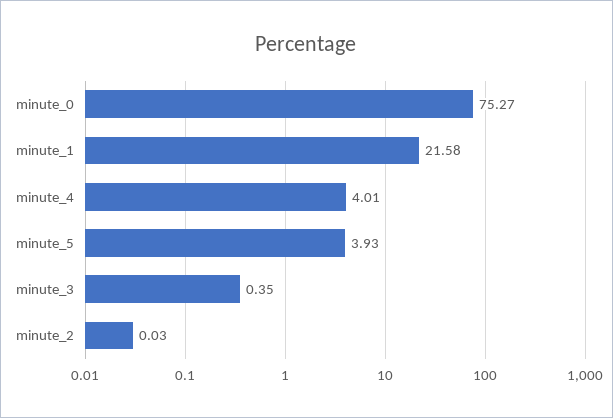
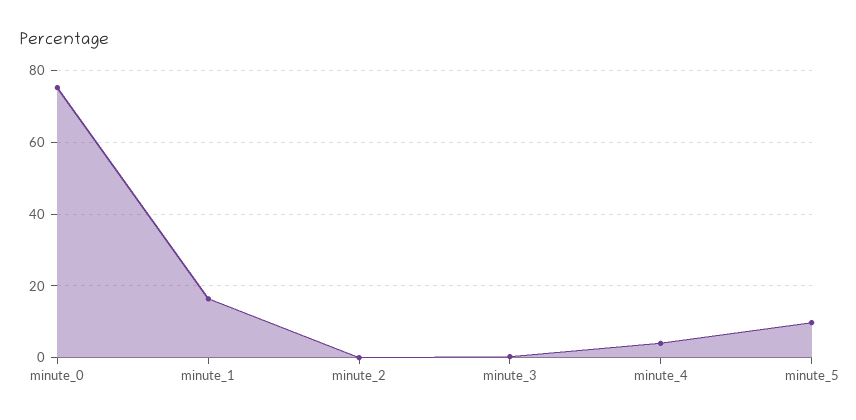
minute_1: 21.58 -> 16
minute_5: 3.93 -> 10

